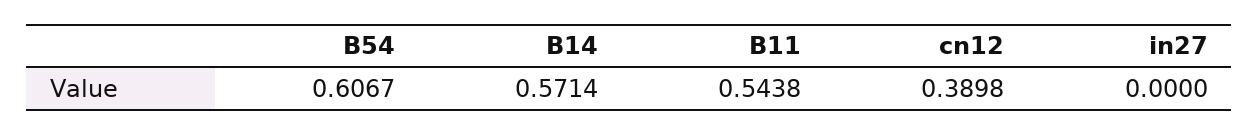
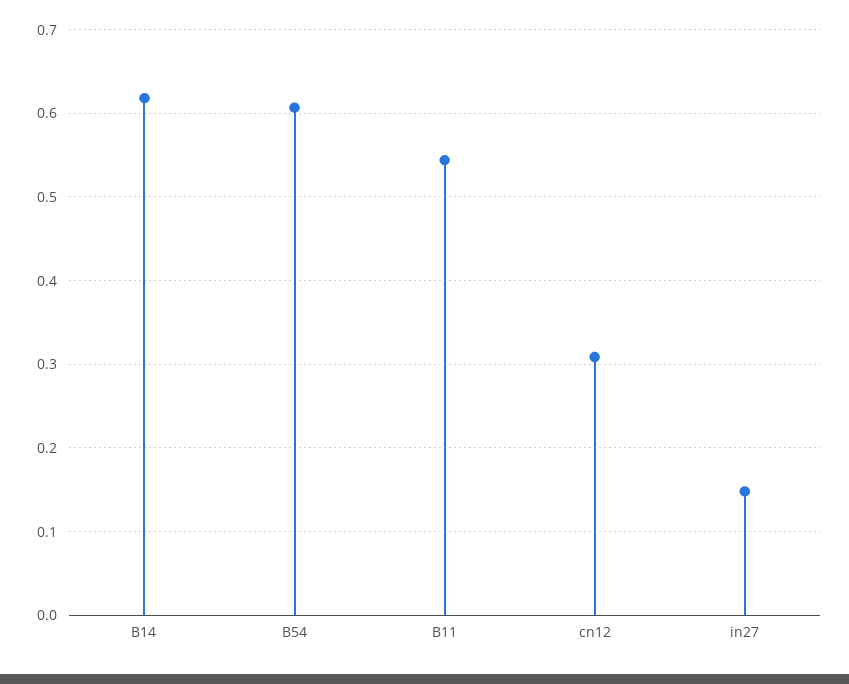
B14: 0.5714 -> 0.62
cn12: 0.3898 -> 0.31
in27: 0 -> 0.15

